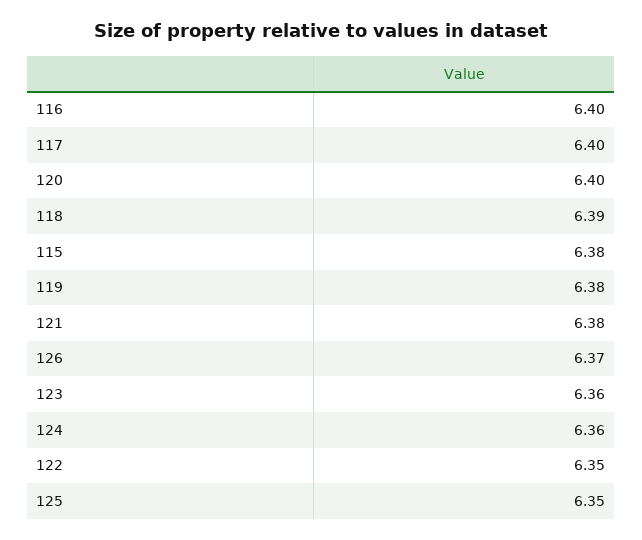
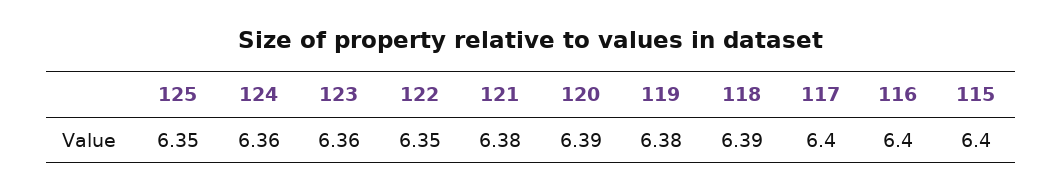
120: 6.4 -> 6.39
115: 6.38 -> 6.4
126: 6.37 -> none

